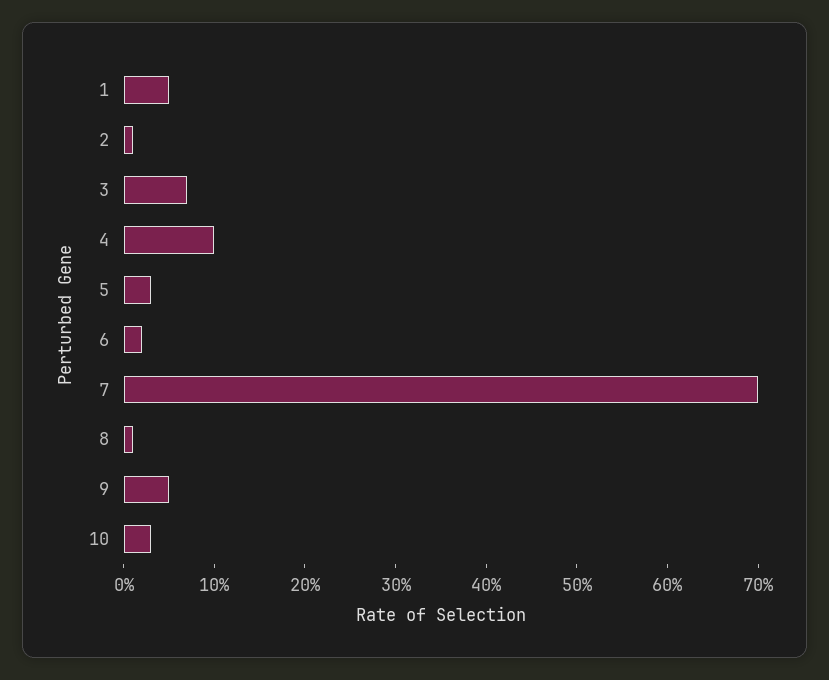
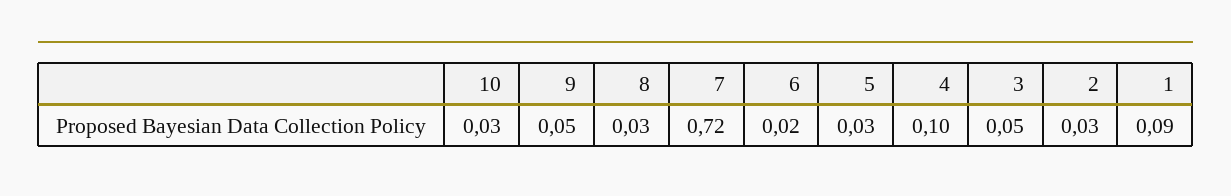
1: 0.05 -> 0.09
2: 0.01 -> 0.03
3: 0.07 -> 0.05
7: 0.7 -> 0.72
8: 0.01 -> 0.03

